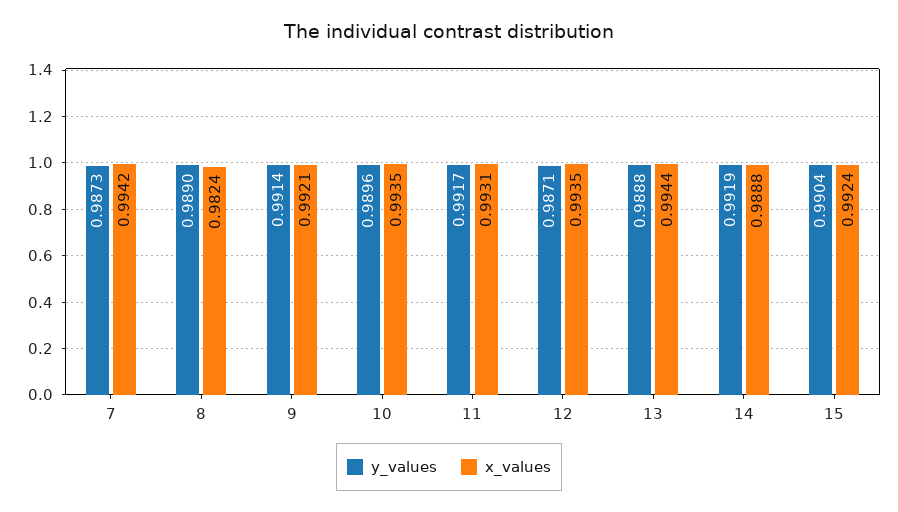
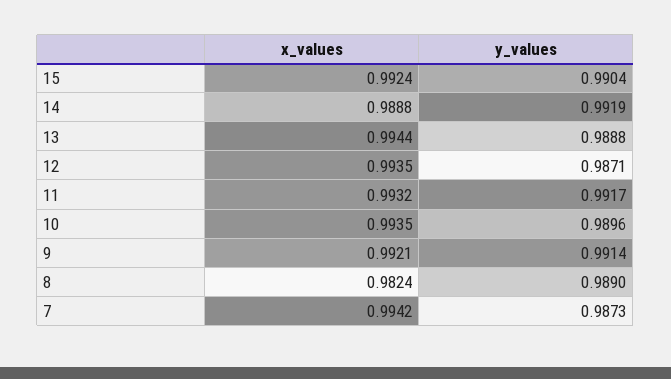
x_values, 11: 0.9931 -> 0.9932

